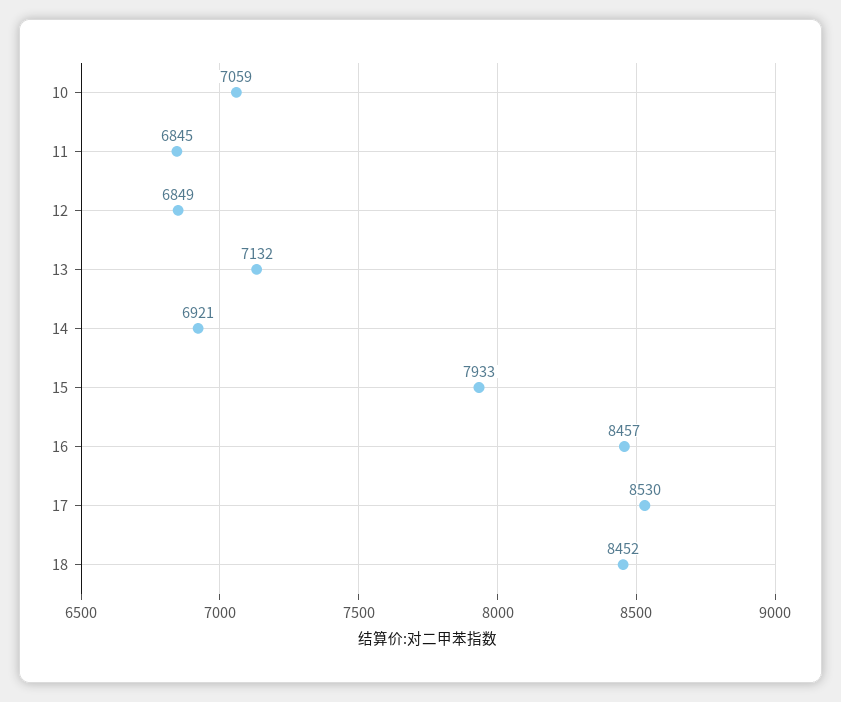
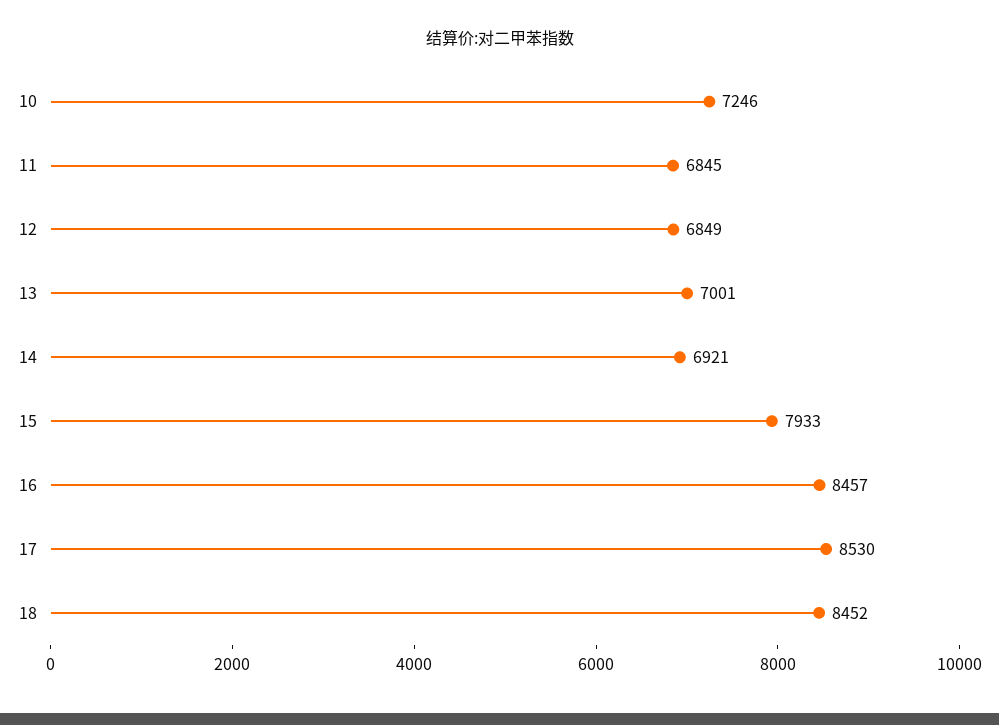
10: 7059 -> 7246
13: 7132 -> 7001

